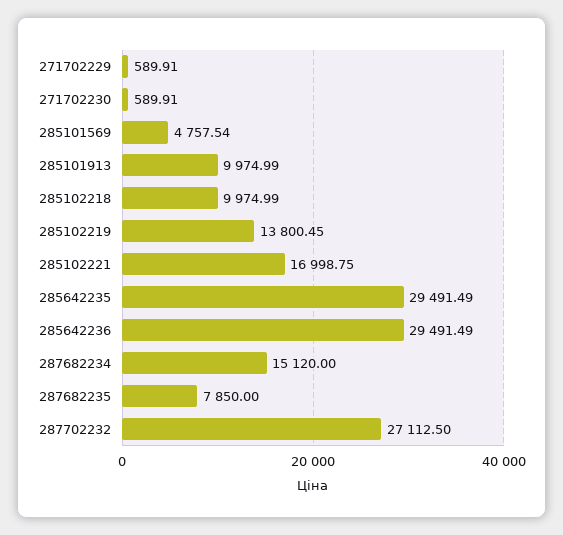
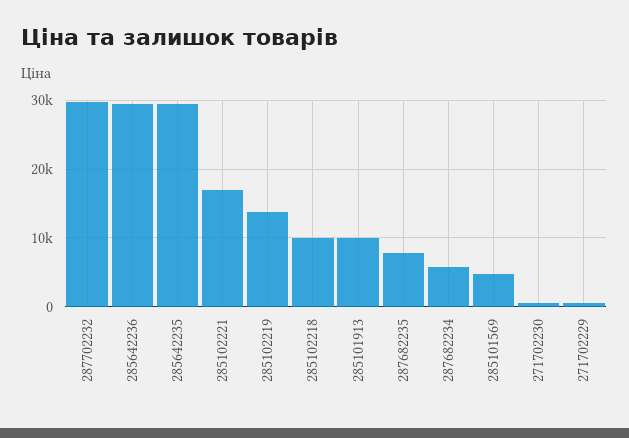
287682234: 15120 -> 6000
287702232: 27112.5 -> 30000

